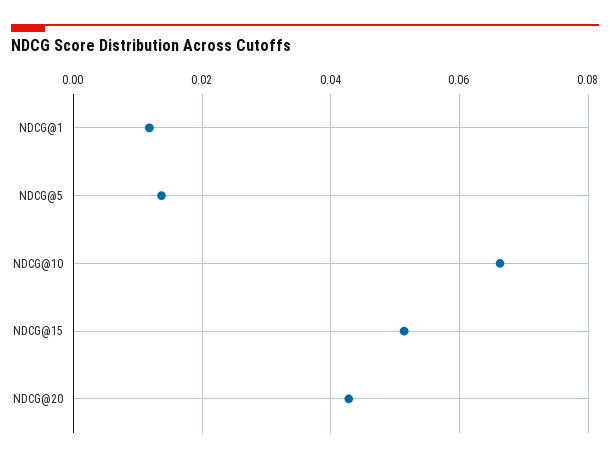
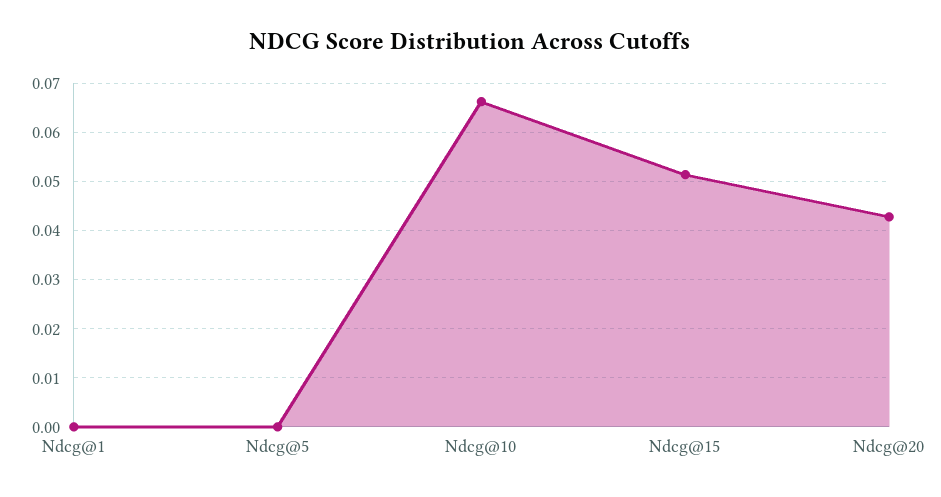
NDCG@1: 0.012 -> 0
NDCG@5: 0.014 -> 0

